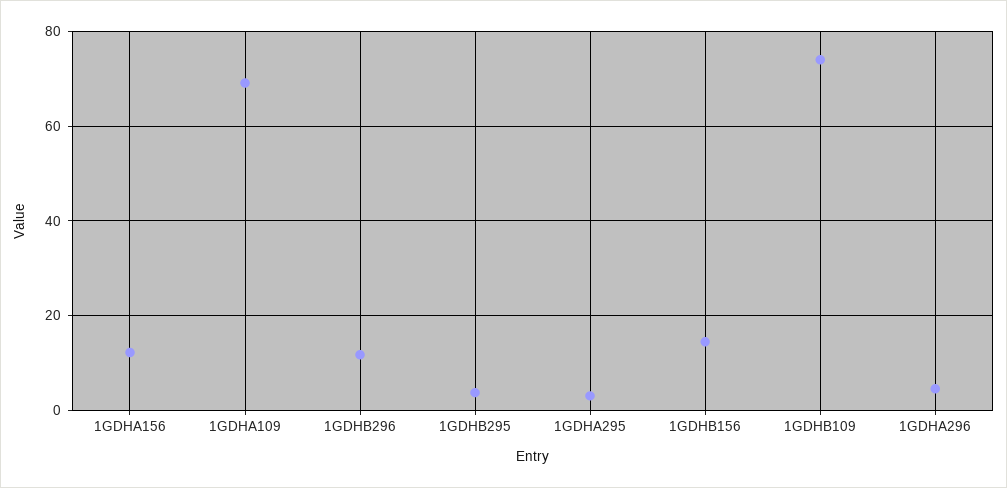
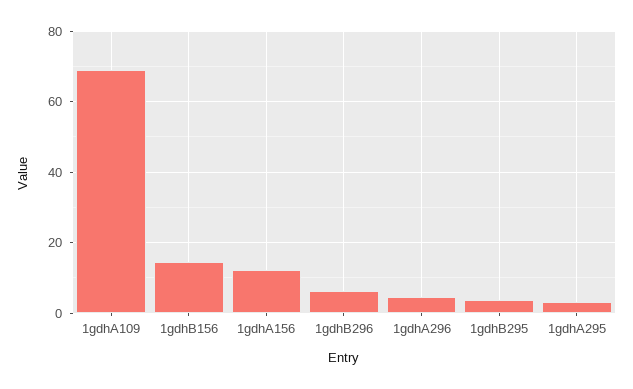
1GDHB296: 12 -> 6
1GDHB109: 74 -> none

